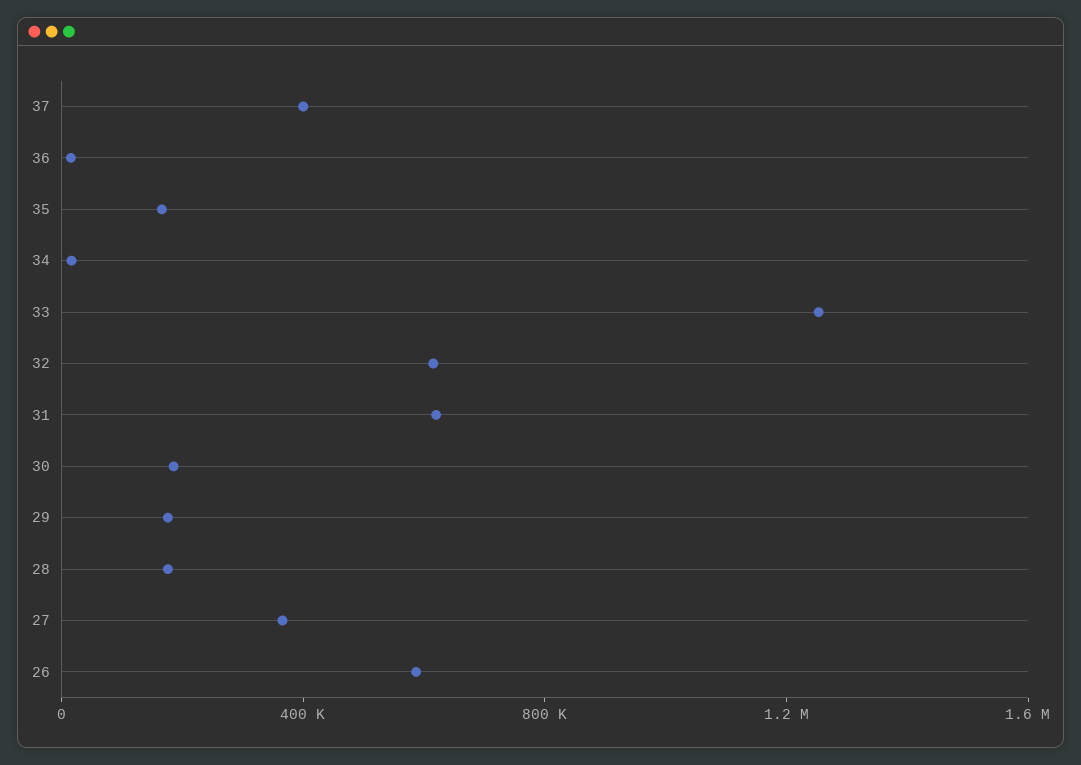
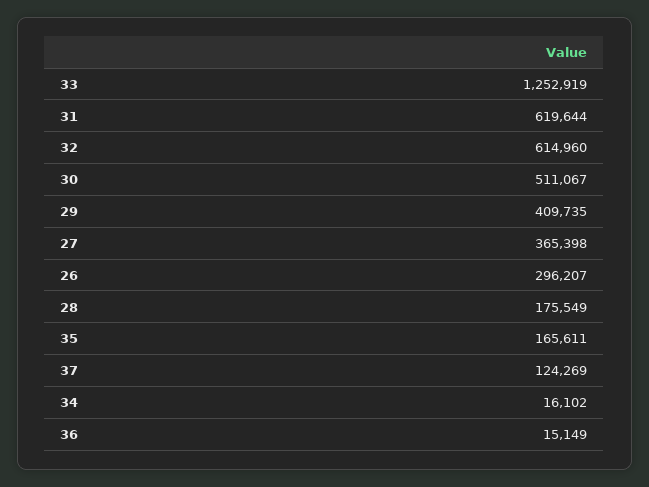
37: 400000 -> 124269
30: 200000 -> 511067
29: 200000 -> 409735
26: 600000 -> 296207

